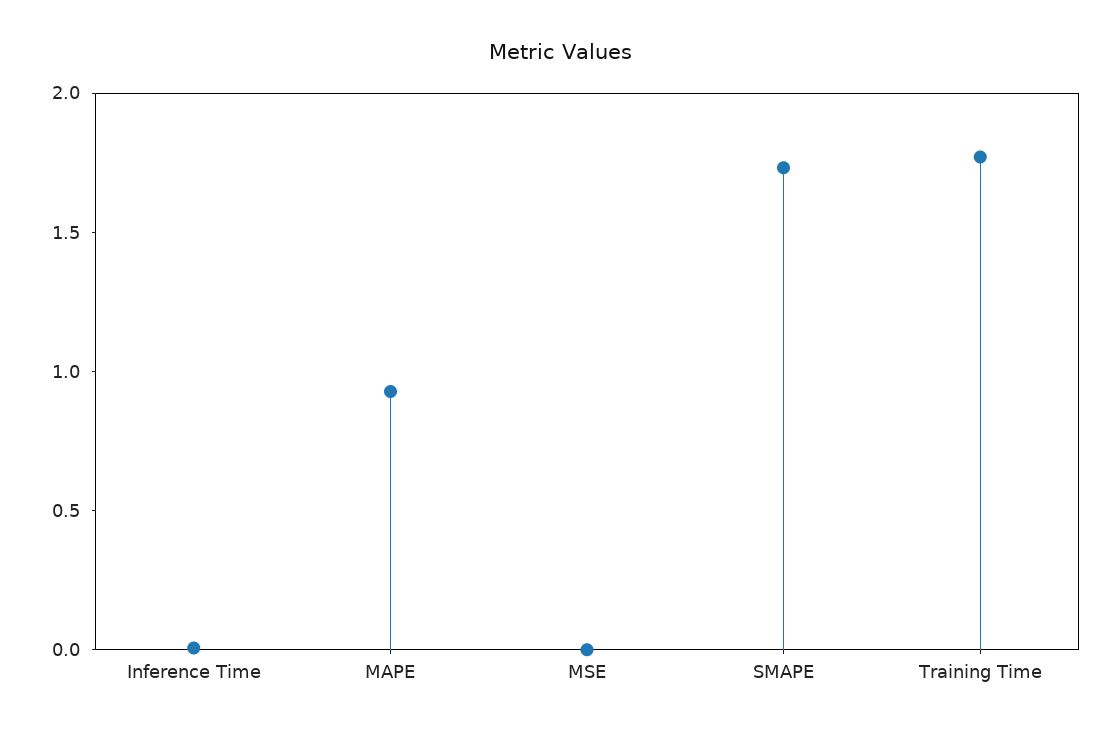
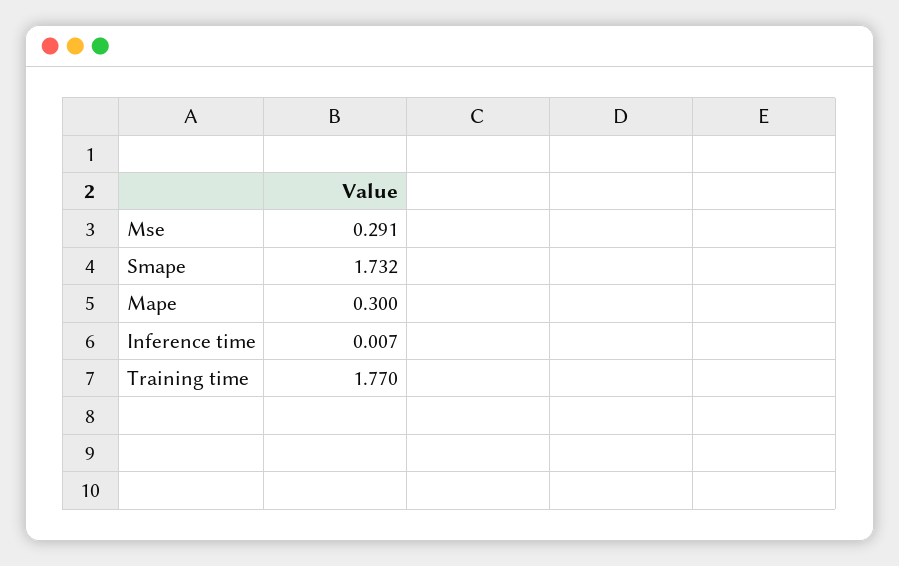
MAPE: 0.9 -> 0.3
MSE: 0 -> 0.291

